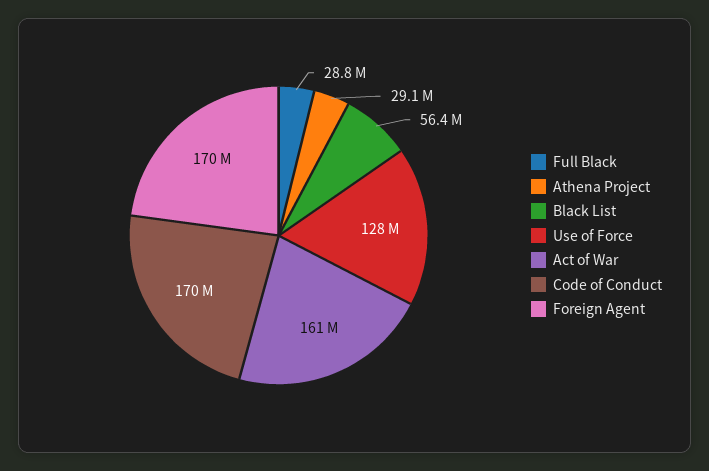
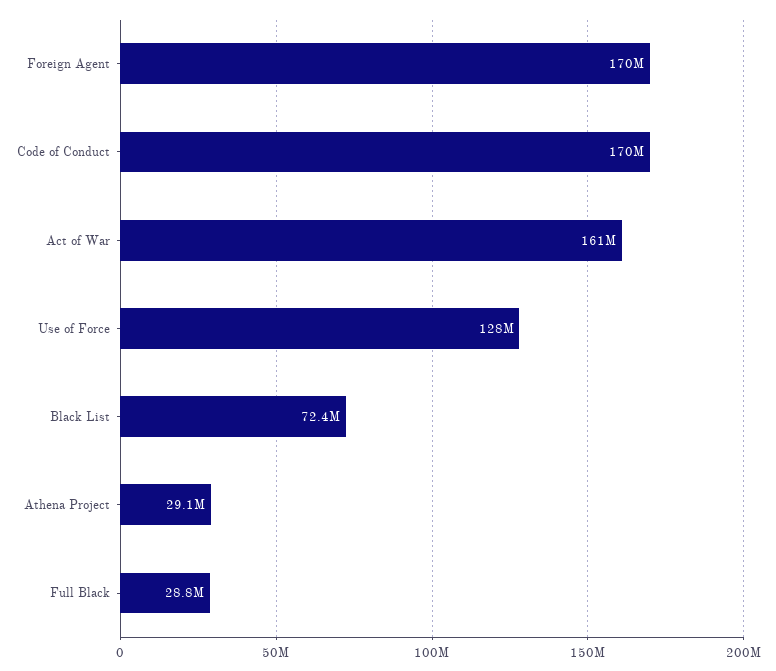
Black List: 56400000 -> 72400000

